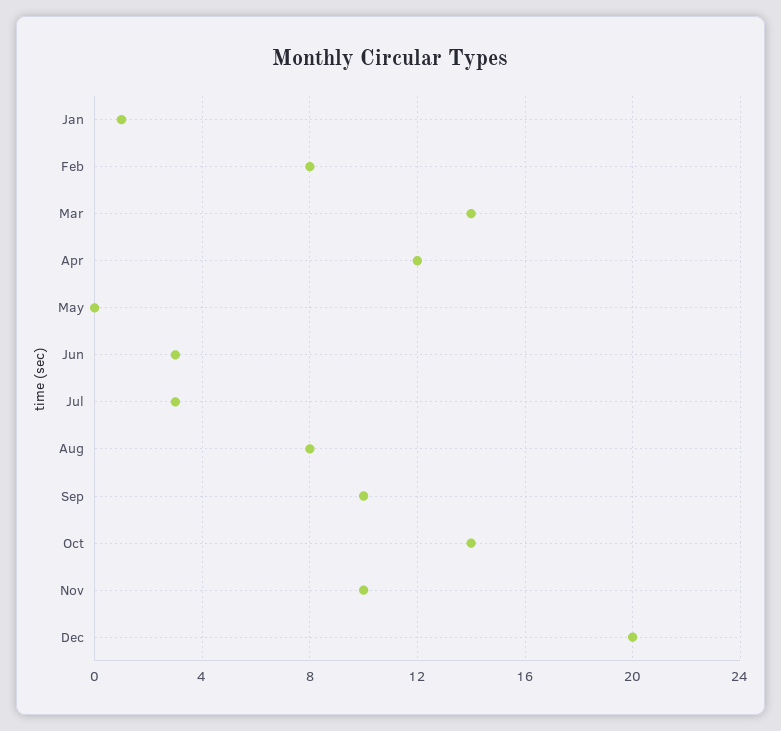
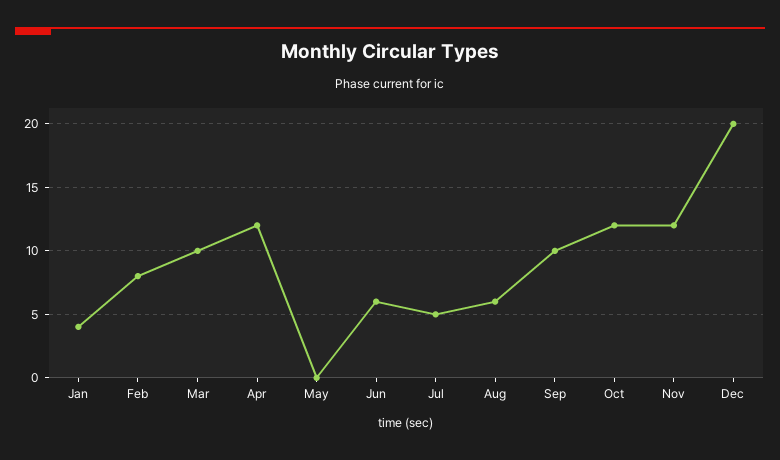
Jan: 1 -> 4
Mar: 14 -> 10
Jun: 3 -> 6
Jul: 3 -> 5
Aug: 8 -> 6
Oct: 14 -> 12
Nov: 10 -> 12

